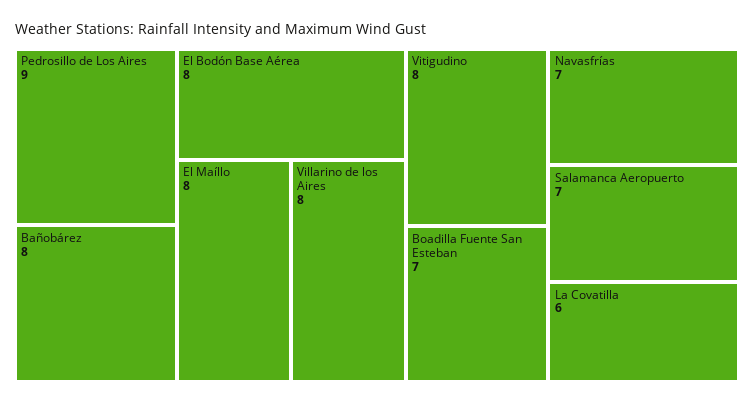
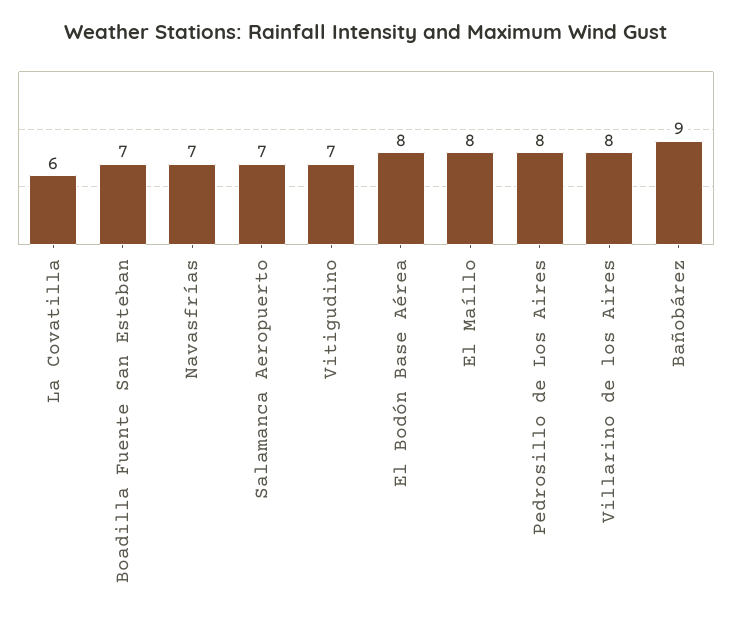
Pedrosillo de Los Aires: 9 -> 8
Bañobárez: 8 -> 9
Vitigudino: 8 -> 7

